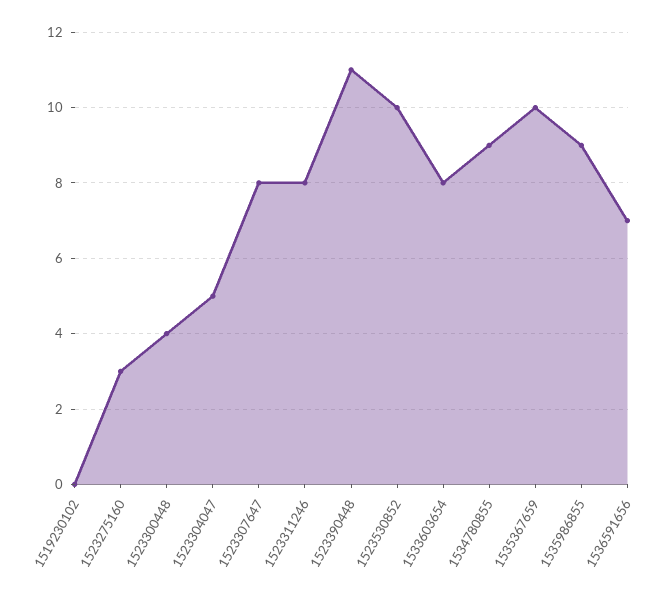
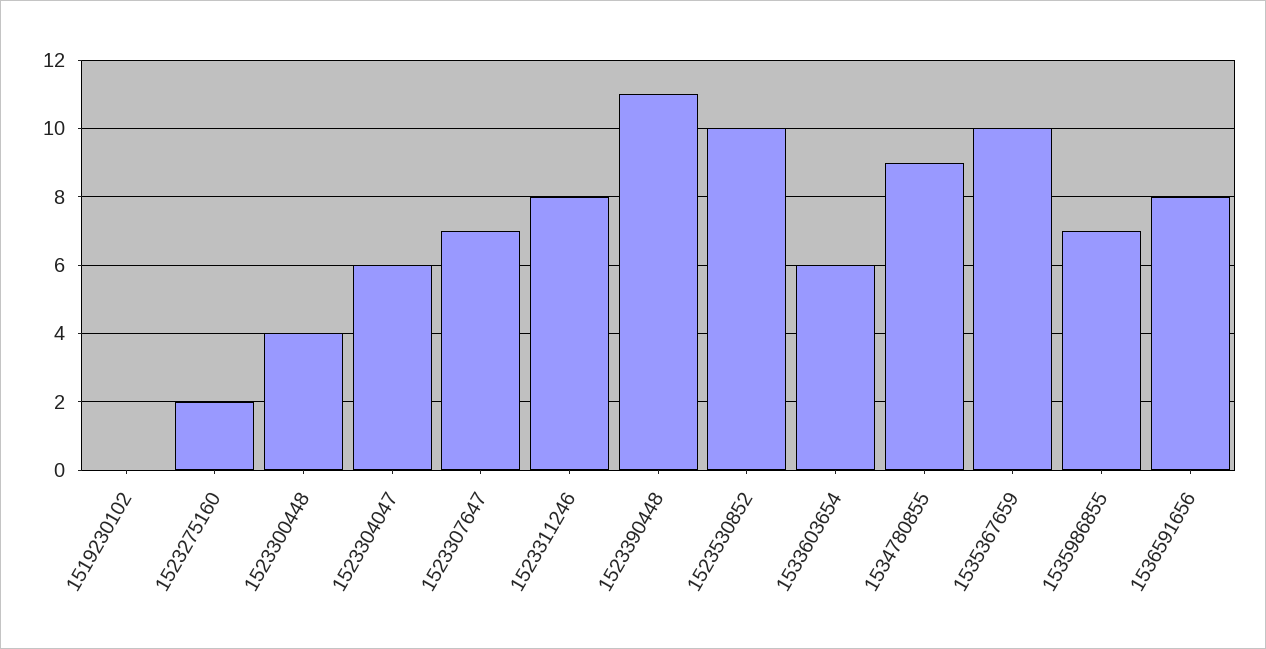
1523275160: 3 -> 2
1523304047: 5 -> 6
1523307647: 8 -> 7
1533603654: 8 -> 6
1535986855: 9 -> 7
1536591656: 7 -> 8

